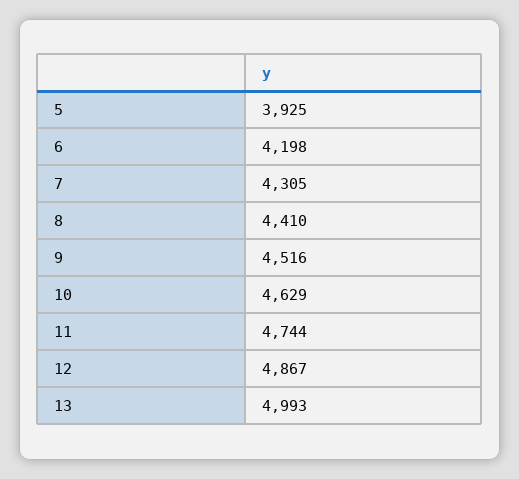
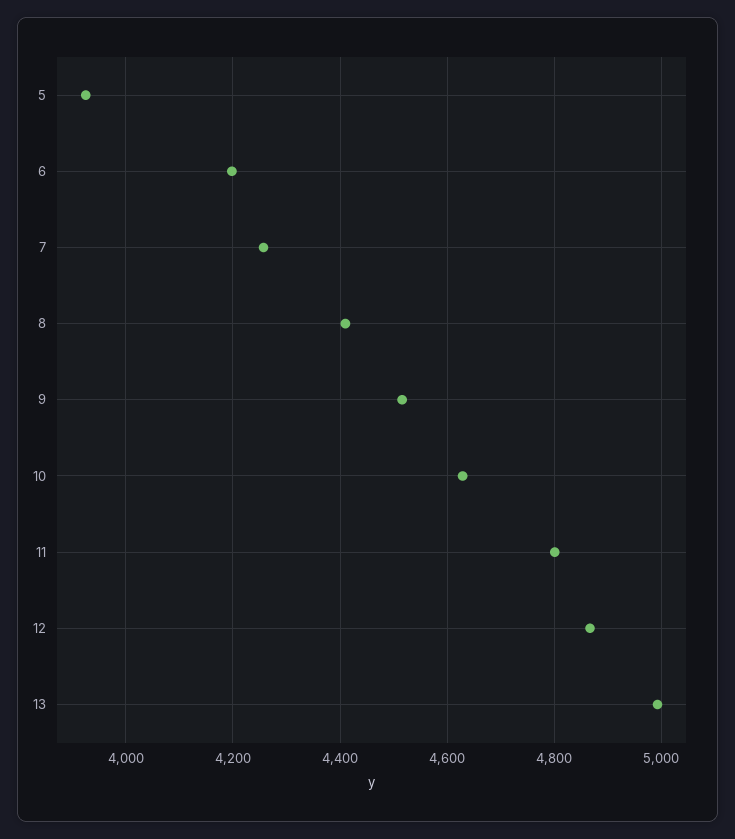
7: 4305 -> 4260
11: 4744 -> 4800

